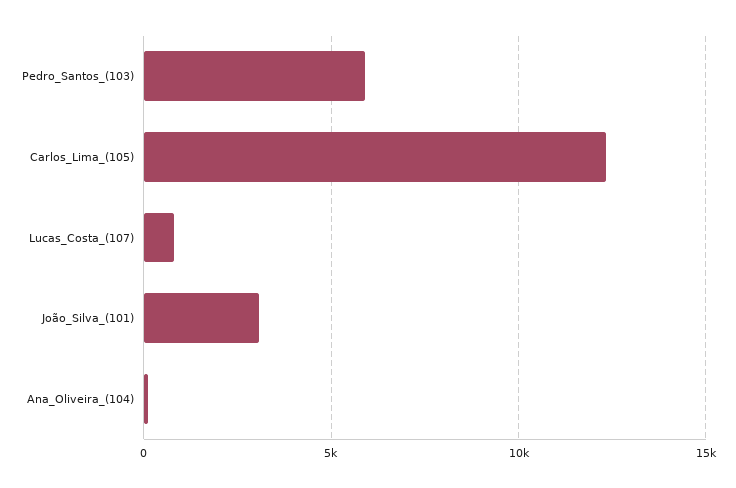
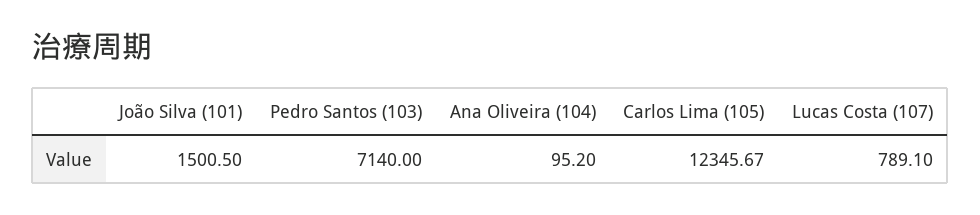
Pedro_Santos_(103): 6000 -> 7140
João_Silva_(101): 3000 -> 1500.5

